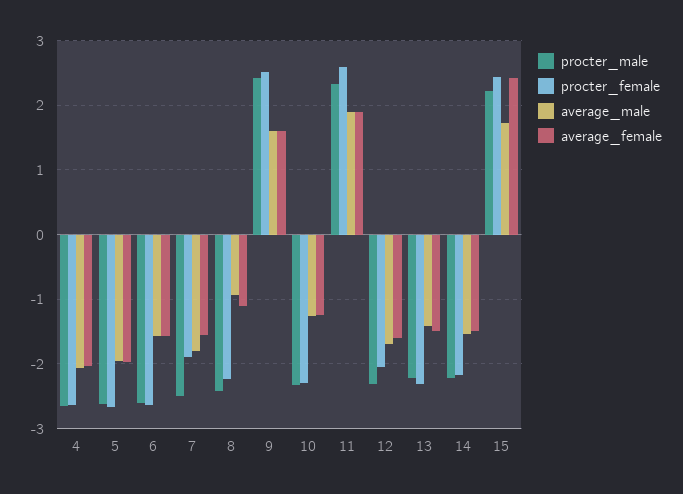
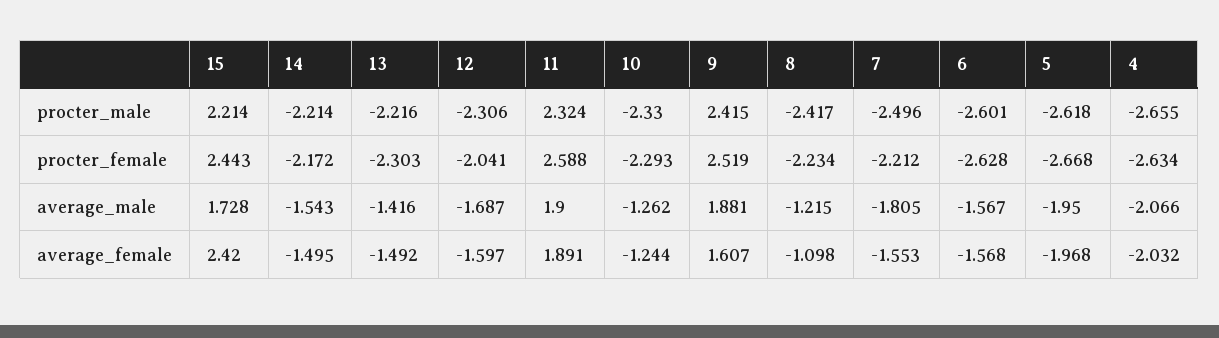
procter_female, 7: -1.9 -> -2.212
average_male, 8: -0.9 -> -1.215
average_male, 9: 1.6 -> 1.881

